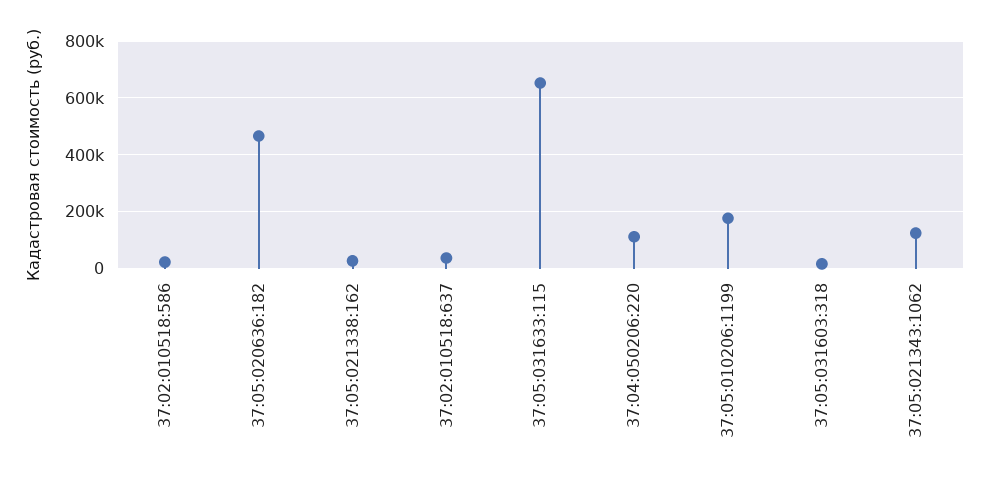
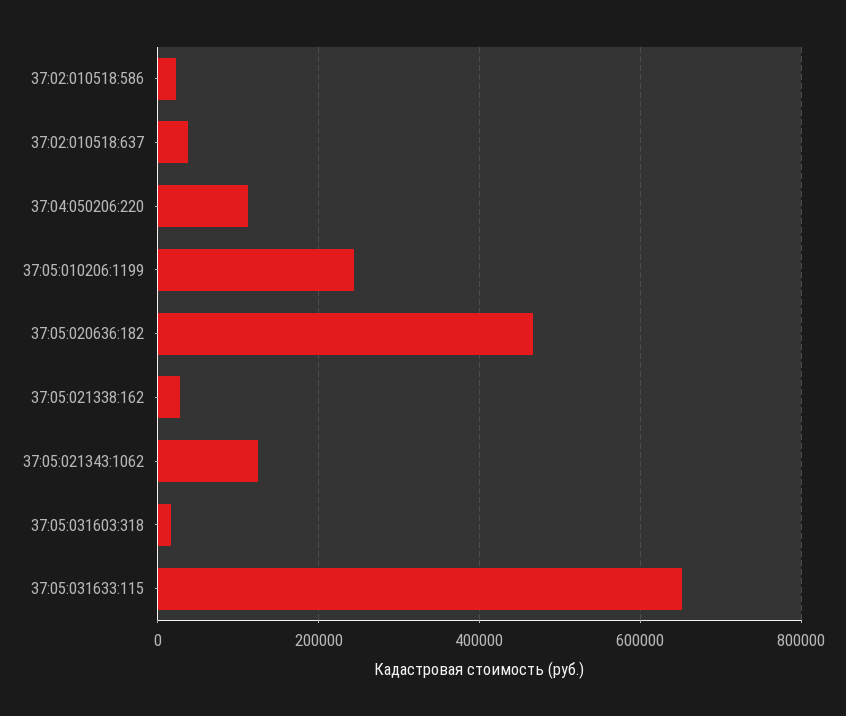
37:05:010206:1199: 175000 -> 240000

